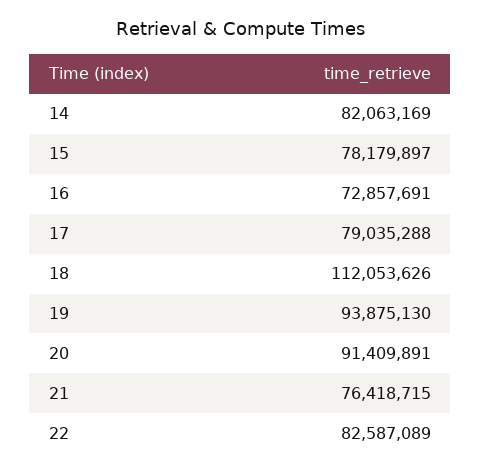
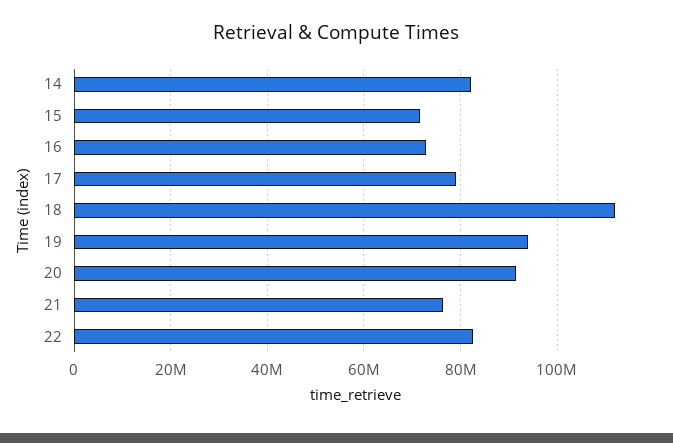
15: 78179897 -> 72000000

